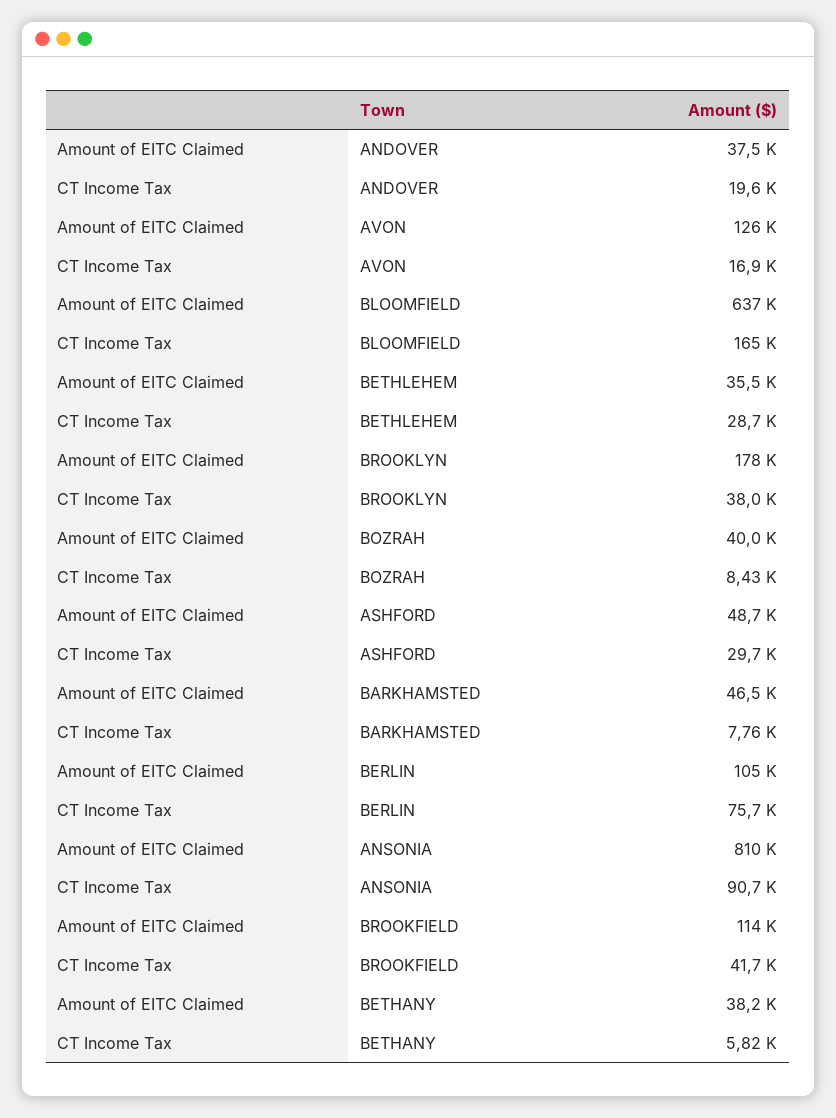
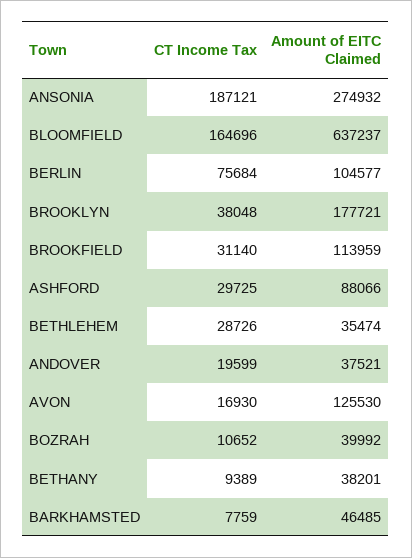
CT Income Tax, BOZRAH: 8430 -> 10652
Amount of EITC Claimed, ASHFORD: 48700 -> 88066
Amount of EITC Claimed, ANSONIA: 810000 -> 274932
CT Income Tax, ANSONIA: 90700 -> 187121
CT Income Tax, BROOKFIELD: 41700 -> 31140
CT Income Tax, BETHANY: 5820 -> 9389

